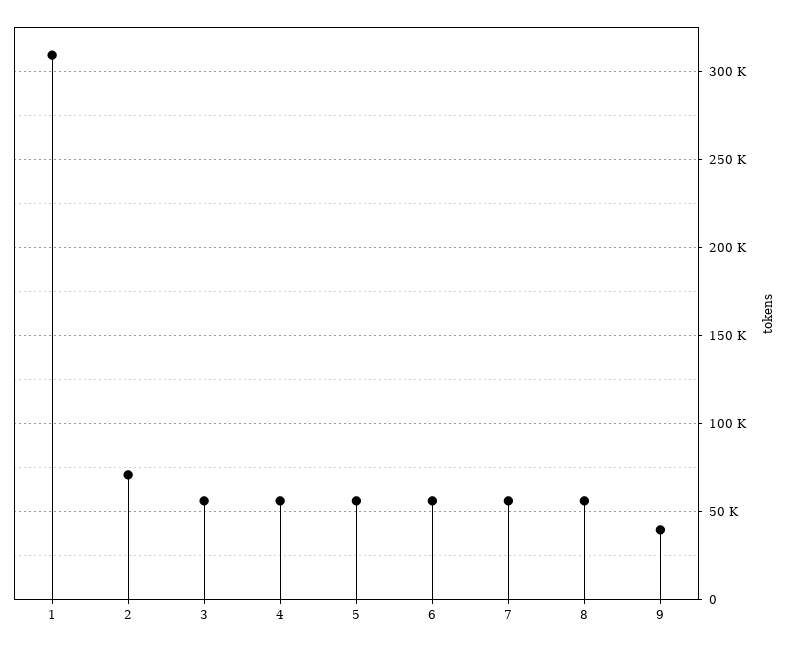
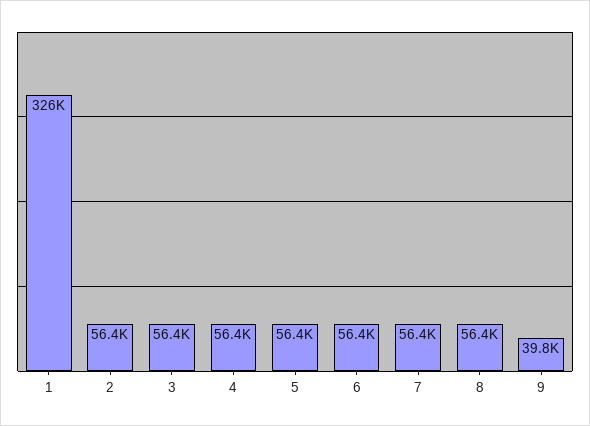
1: 310000 -> 326000
2: 70000 -> 56400

